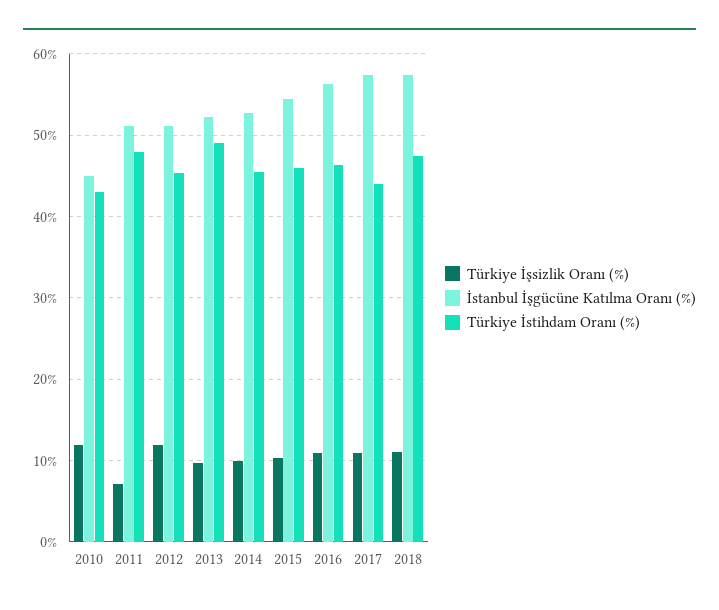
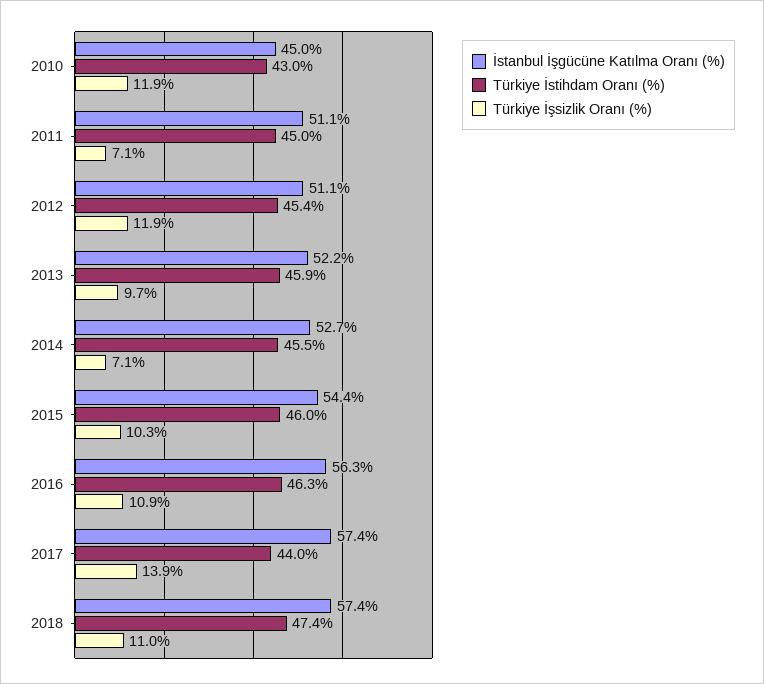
Türkiye İstihdam Oranı (%), 2011: 48 -> 45
Türkiye İstihdam Oranı (%), 2013: 49 -> 45.9
Türkiye İşsizlik Oranı (%), 2014: 10 -> 7.1
Türkiye İşsizlik Oranı (%), 2017: 11 -> 13.9

